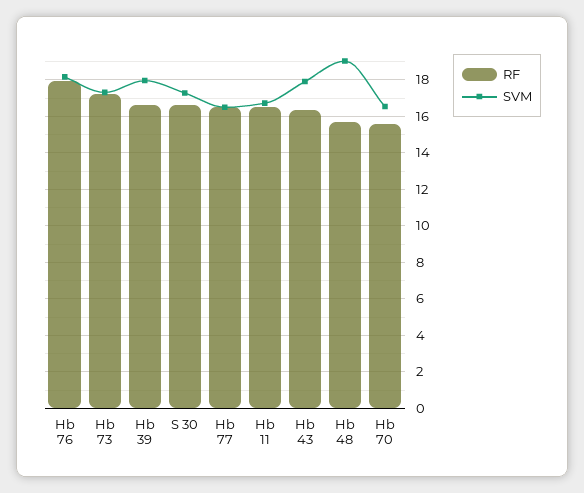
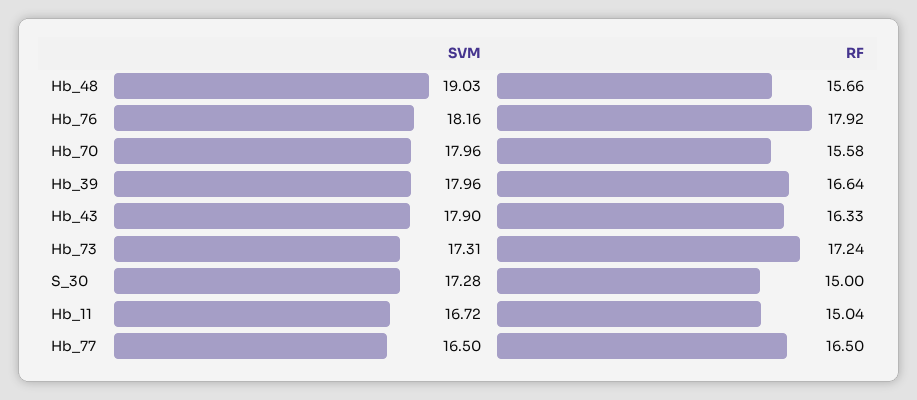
RF, S 30: 16.5 -> 15
RF, Hb 11: 16.5 -> 15.04
SVM, Hb 70: 16.5 -> 17.96

